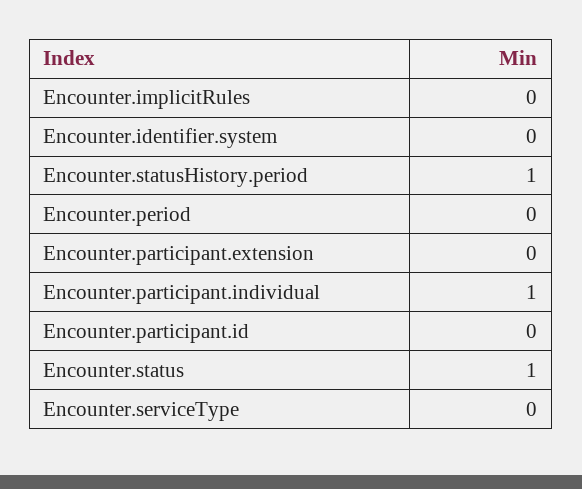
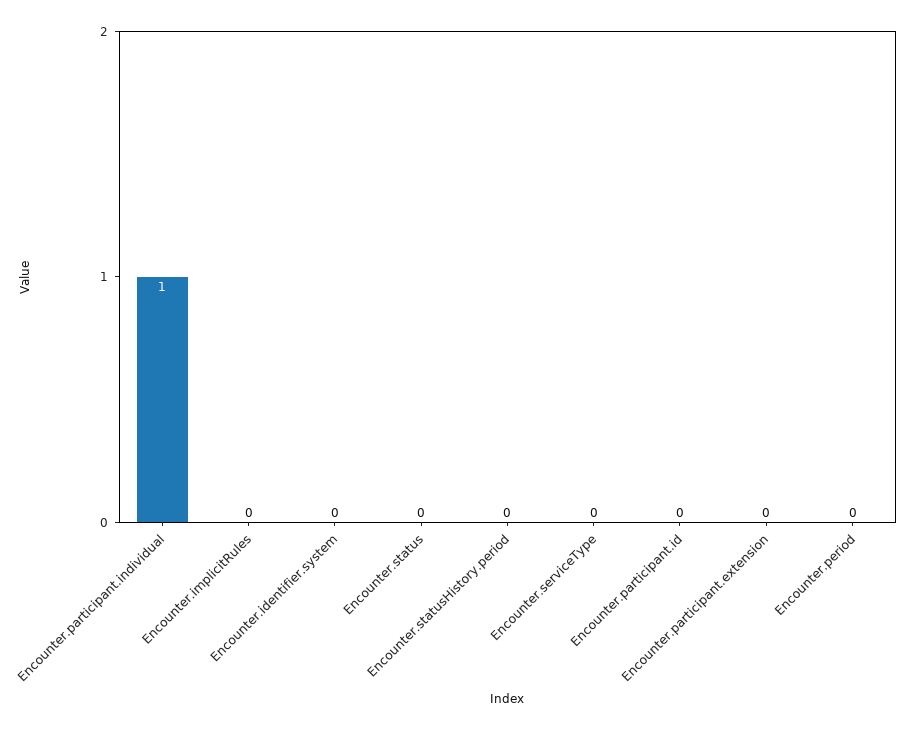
Encounter.statusHistory.period: 1 -> 0
Encounter.status: 1 -> 0

